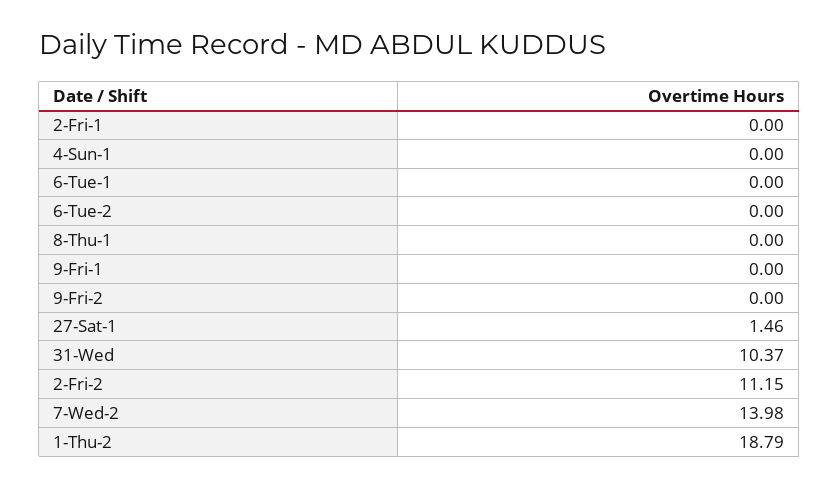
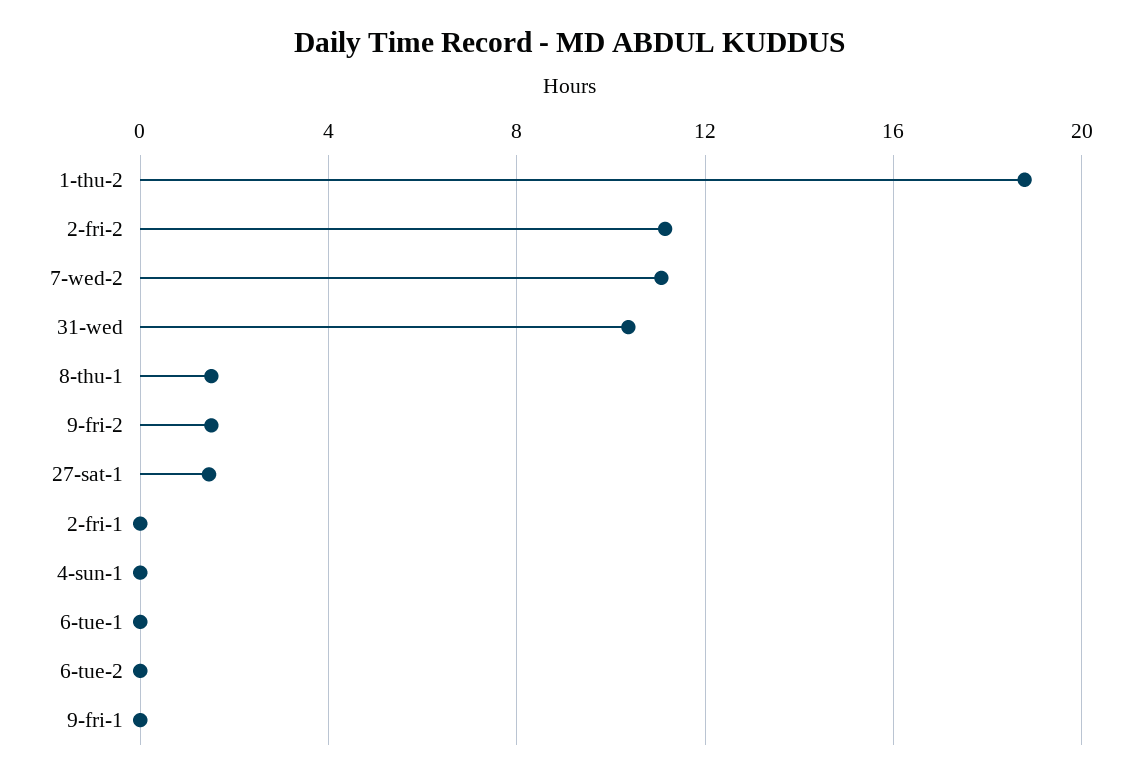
8-Thu-1: 0 -> 1.5
9-Fri-2: 0 -> 1.5
7-Wed-2: 13.98 -> 11

